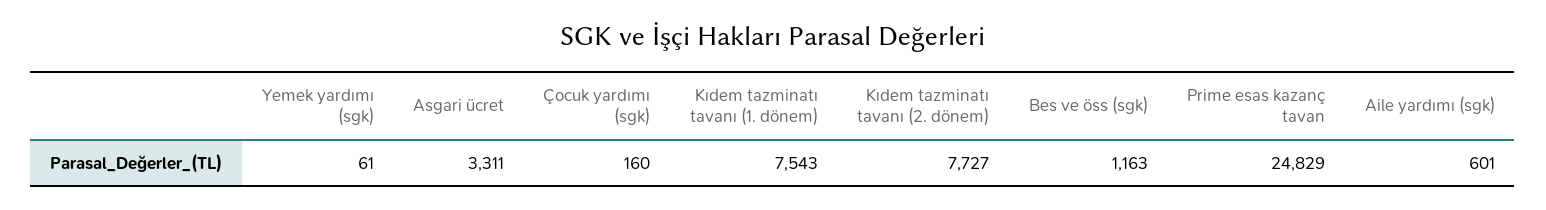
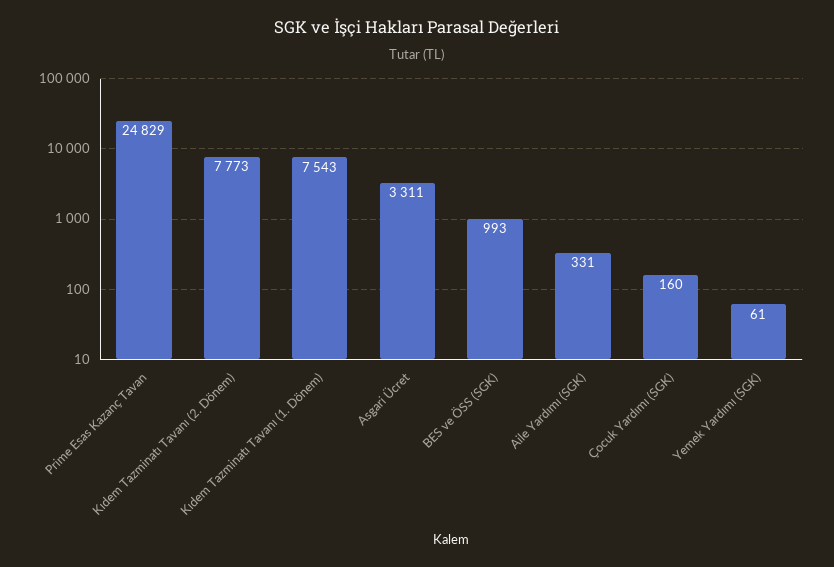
Kıdem tazminatı tavanı (2. dönem): 7727 -> 7773
Bes ve öss (sgk): 1163 -> 993
Aile yardımı (sgk): 601 -> 331

